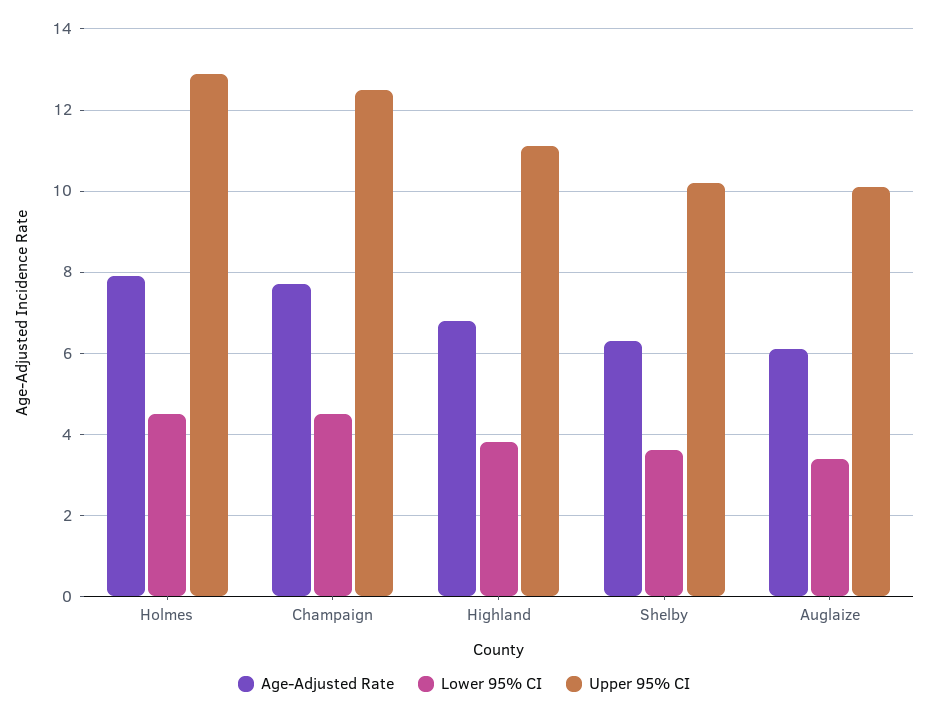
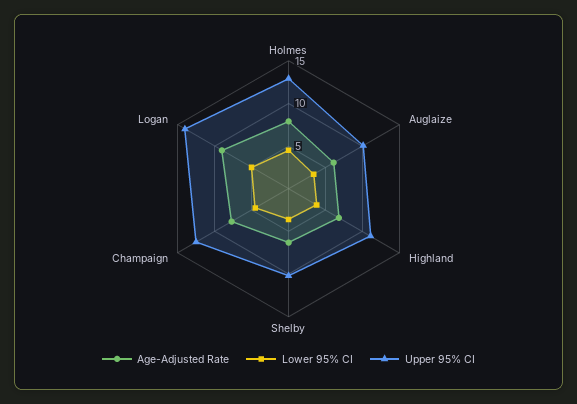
Age-Adjusted Rate, Logan: none -> 9
Lower 95% CI, Logan: none -> 5
Upper 95% CI, Logan: none -> 14

